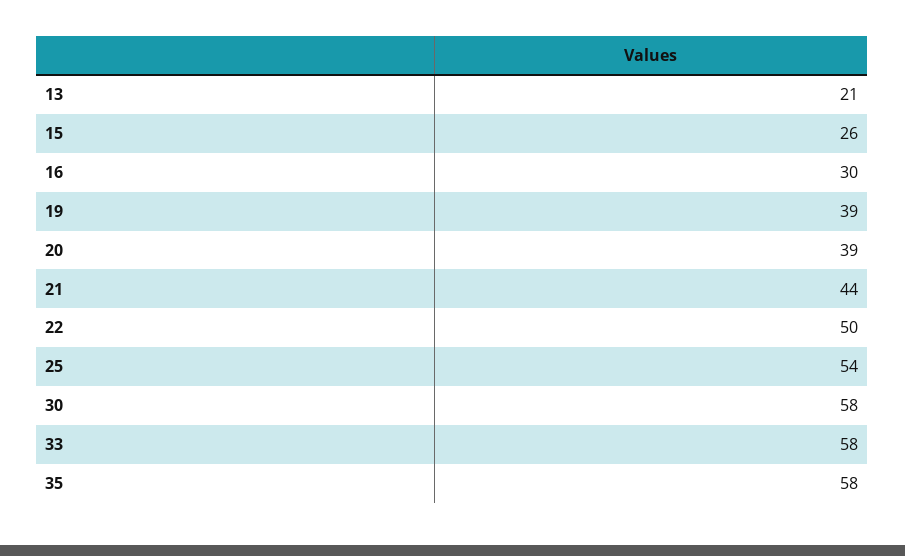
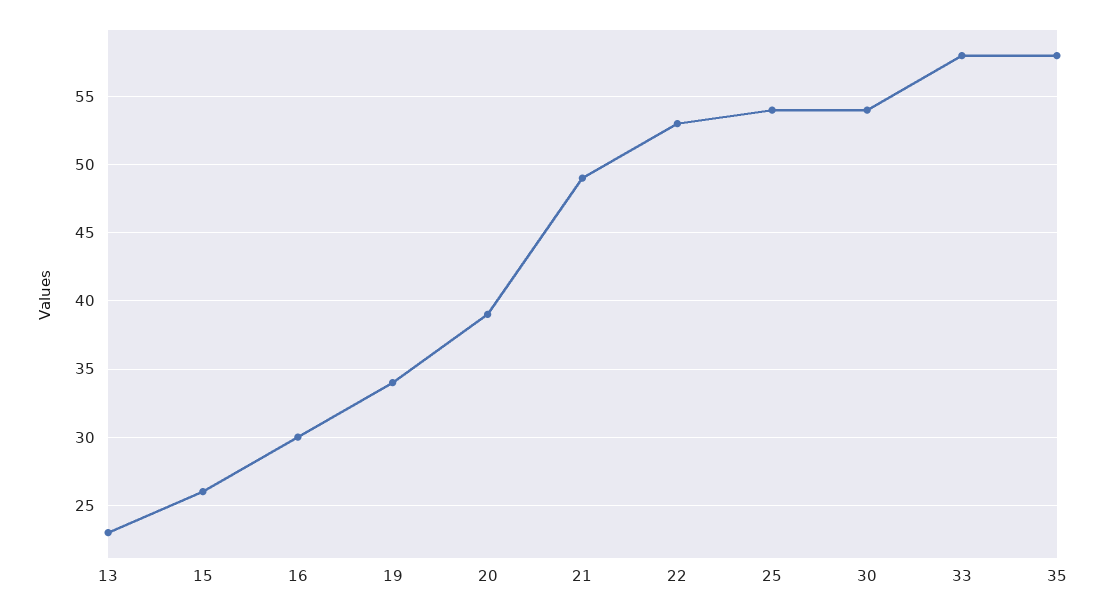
13: 21 -> 23
19: 39 -> 34
21: 44 -> 49
22: 50 -> 53
30: 58 -> 54

